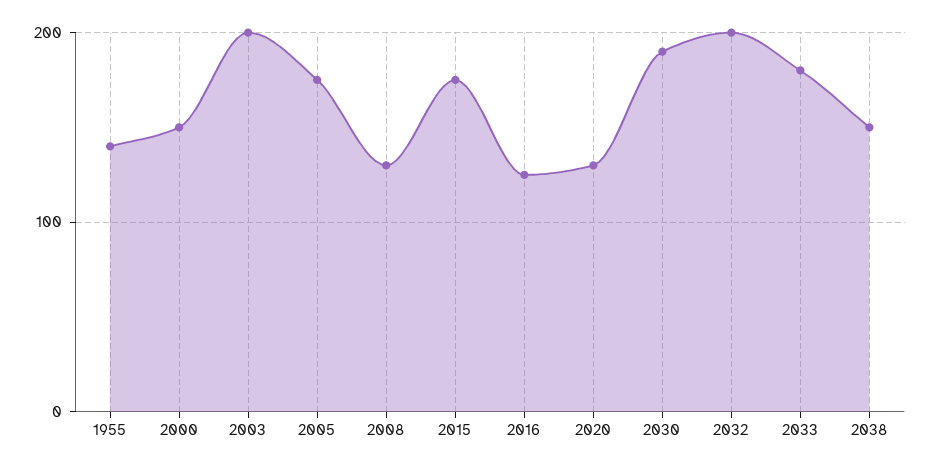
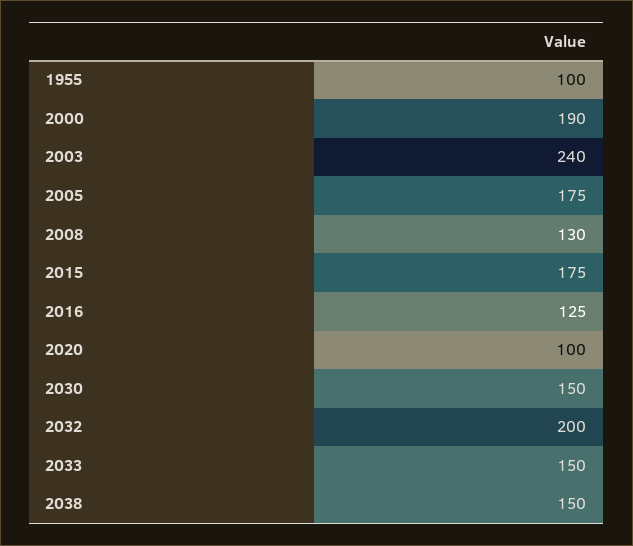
1955: 140 -> 100
2000: 150 -> 190
2003: 200 -> 240
2020: 130 -> 100
2030: 190 -> 150
2033: 180 -> 150

